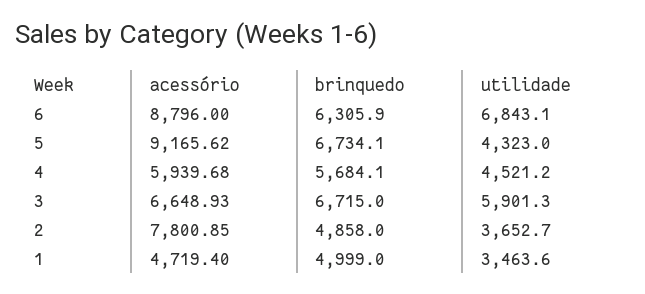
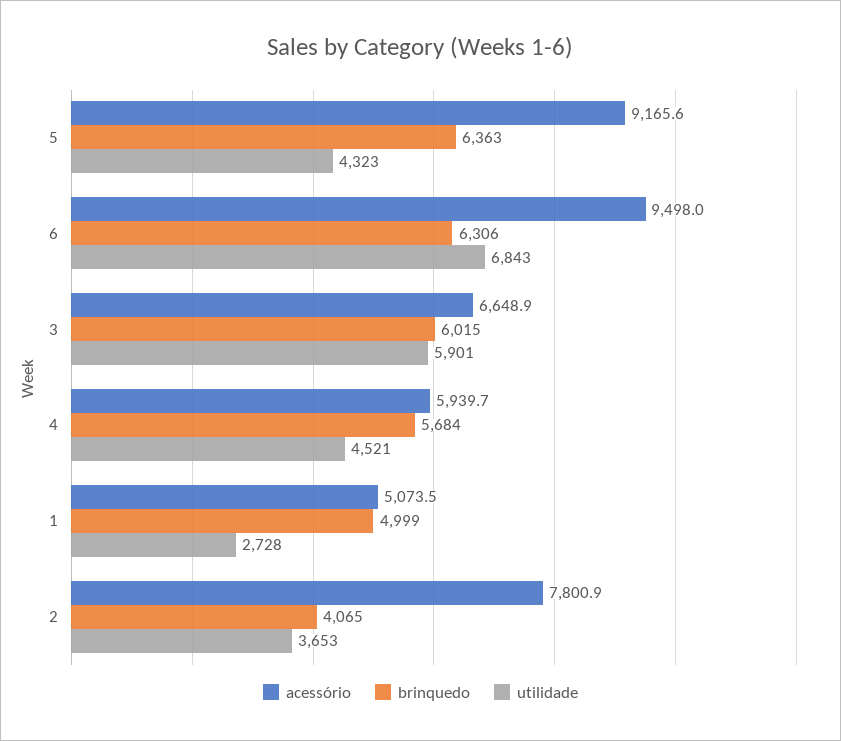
acessório, 6: 8796 -> 9498
brinquedo, 5: 6734.1 -> 6363
brinquedo, 3: 6715 -> 6015
brinquedo, 2: 4858 -> 4065
acessório, 1: 4719.4 -> 5073.5
utilidade, 1: 3463.6 -> 2728

